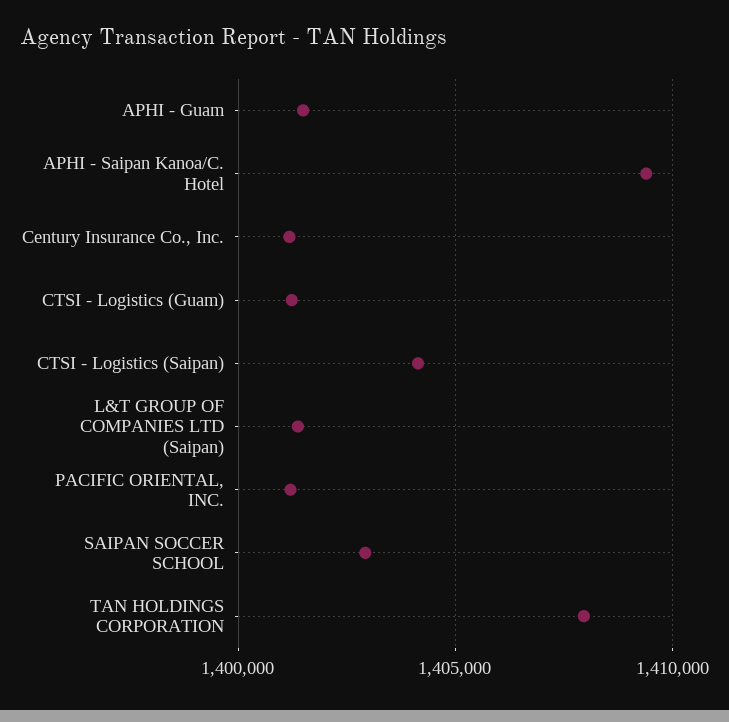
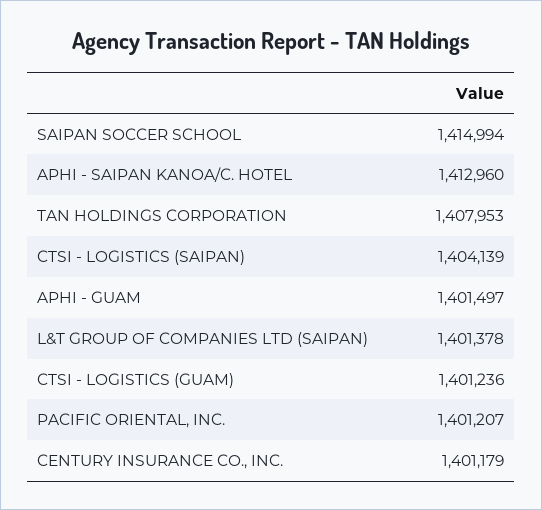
APHI - Saipan Kanoa/C. Hotel: 1409500 -> 1412960
SAIPAN SOCCER SCHOOL: 1403000 -> 1414994

